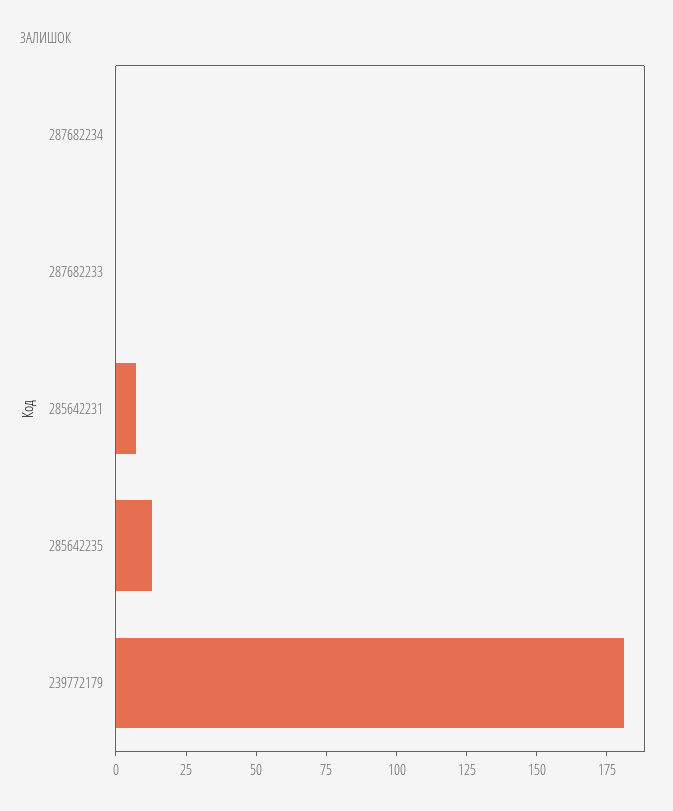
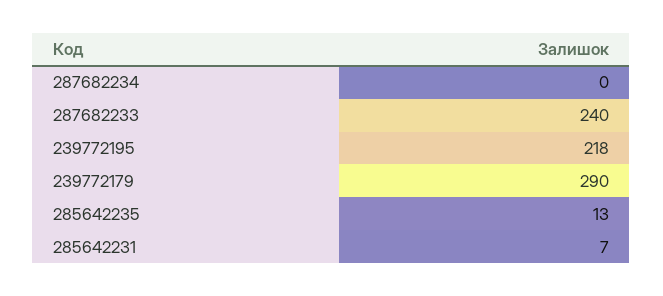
287682233: 0 -> 240
239772179: 180 -> 290
239772195: none -> 218

